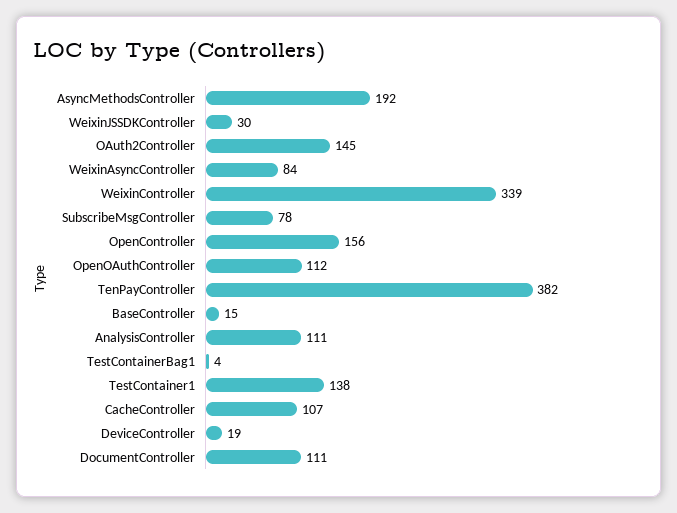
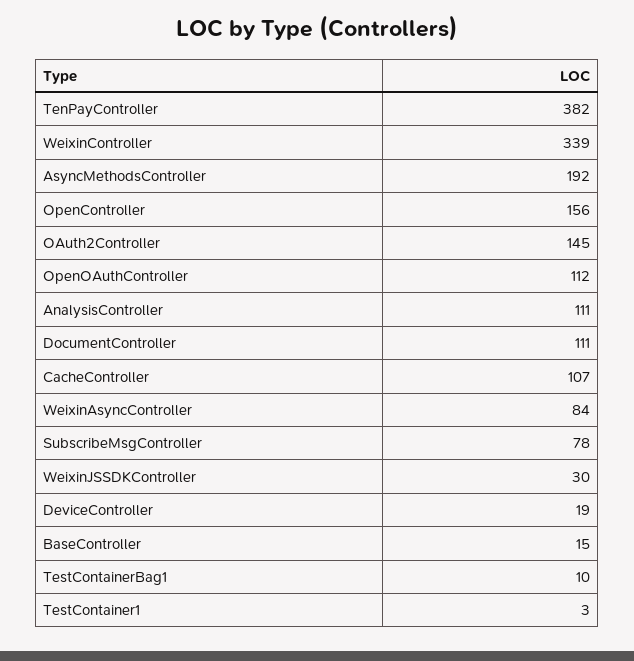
TestContainerBag1: 4 -> 10
TestContainer1: 138 -> 3

